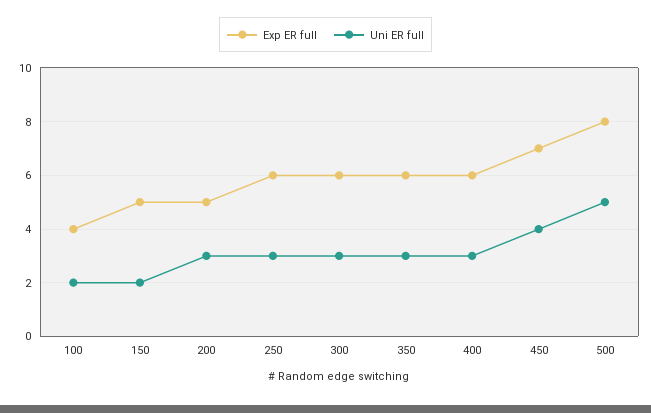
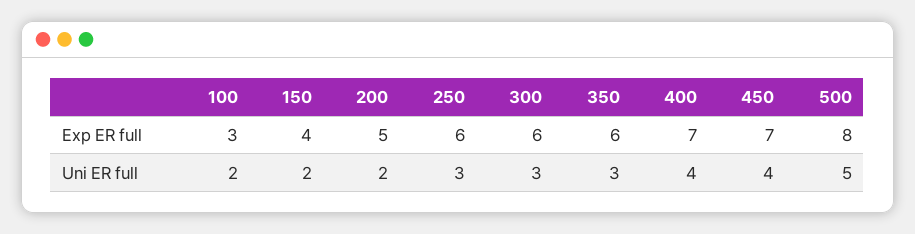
Exp ER full, 100: 4 -> 3
Exp ER full, 150: 5 -> 4
Uni ER full, 200: 3 -> 2
Exp ER full, 400: 6 -> 7
Uni ER full, 400: 3 -> 4

